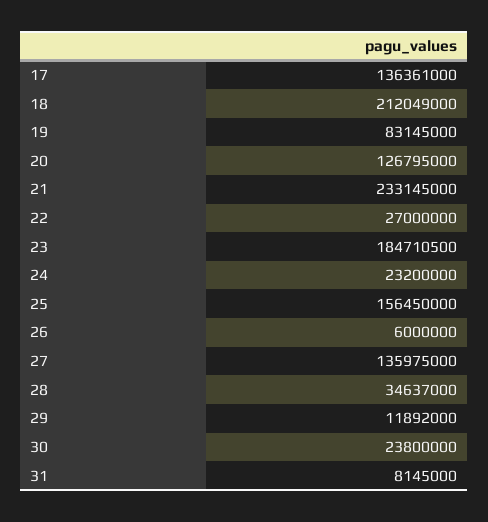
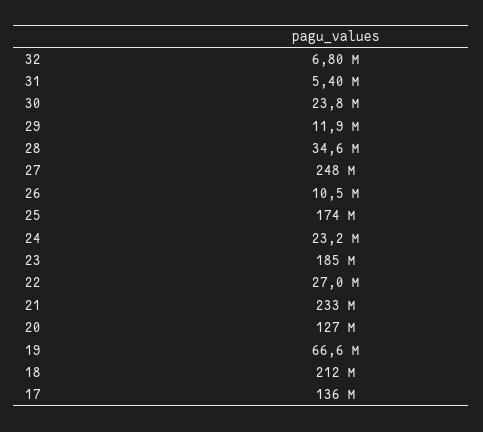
19: 83145000 -> 66600000
25: 156450000 -> 174000000
26: 6000000 -> 10500000
27: 135975000 -> 248000000
31: 8145000 -> 5400000
32: none -> 6800000

